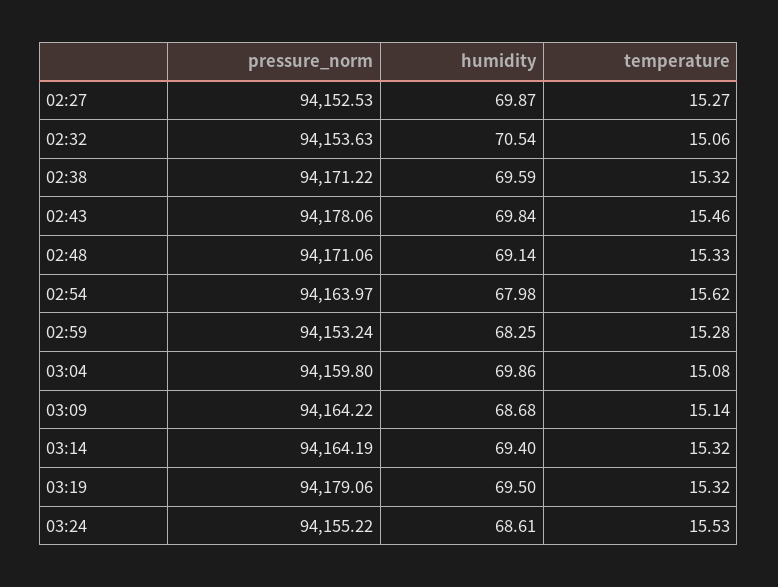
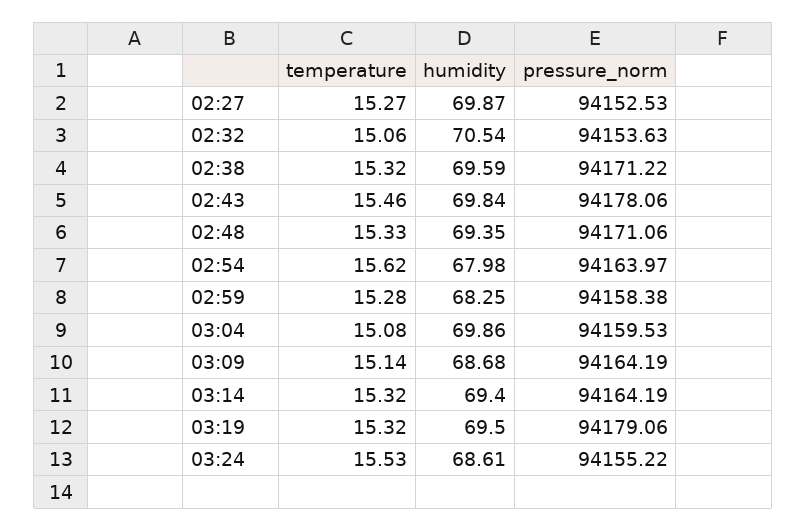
humidity, 02:48: 69.14 -> 69.35
pressure_norm, 02:59: 94153.24 -> 94158.38
pressure_norm, 03:04: 94159.8 -> 94159.53
pressure_norm, 03:09: 94164.22 -> 94164.19

